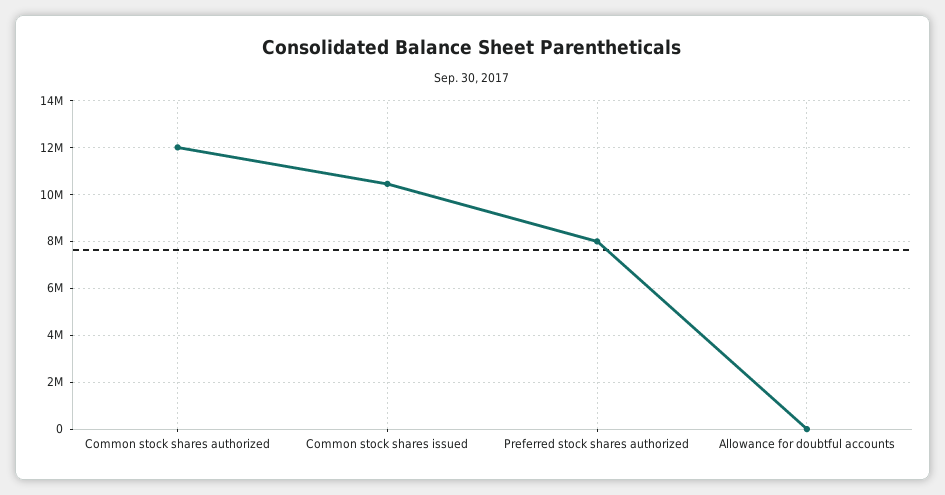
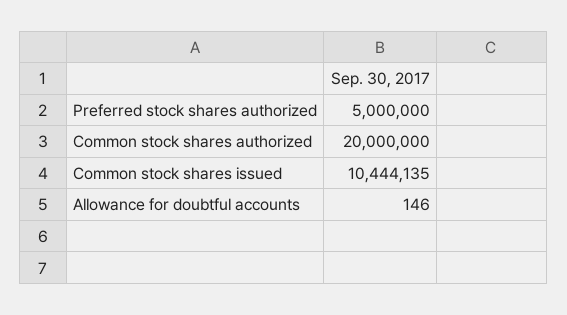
Common stock shares authorized: 12000000 -> 20000000
Preferred stock shares authorized: 8000000 -> 5000000

